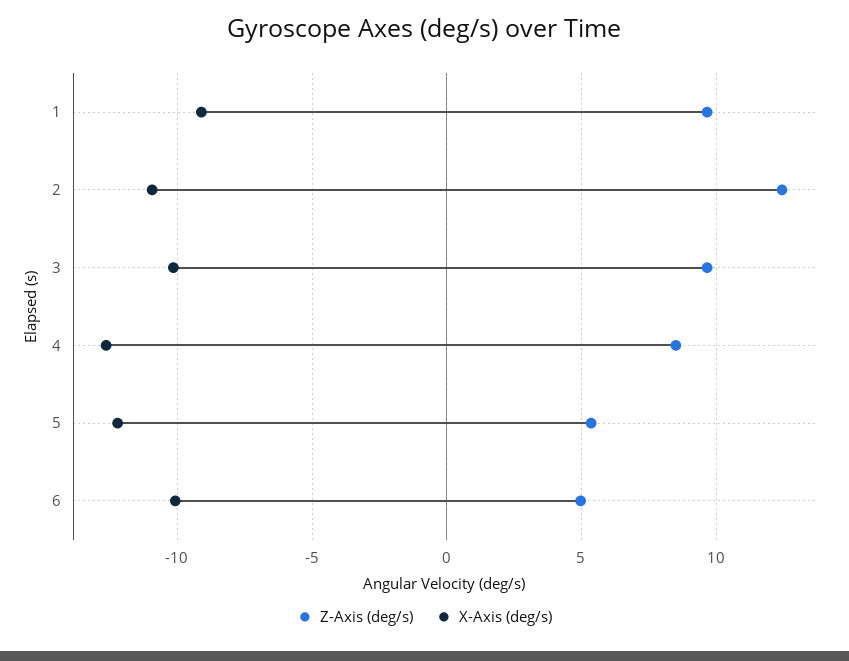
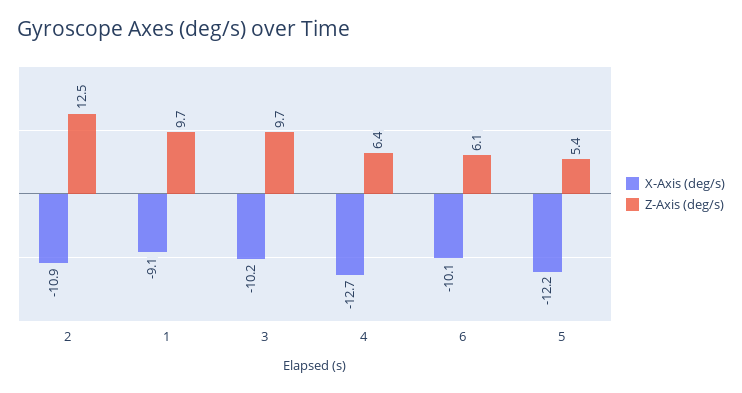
Z-Axis (deg/s), 4: 8.5 -> 6.4
Z-Axis (deg/s), 6: 5 -> 6.1

